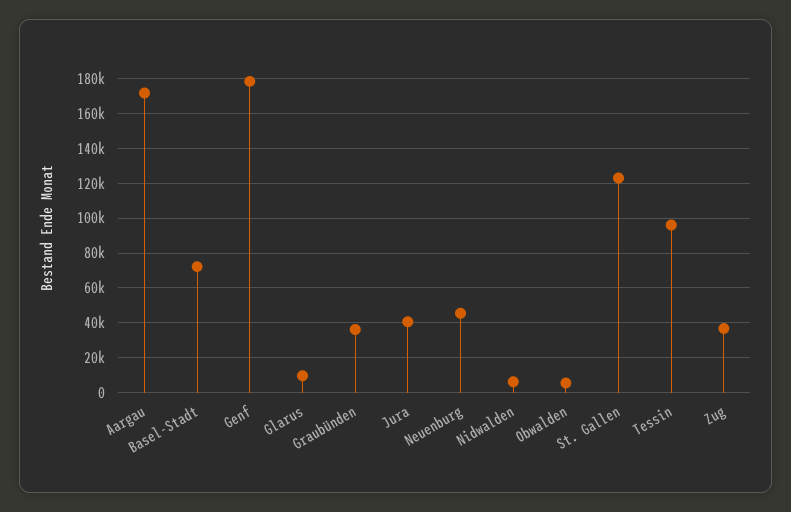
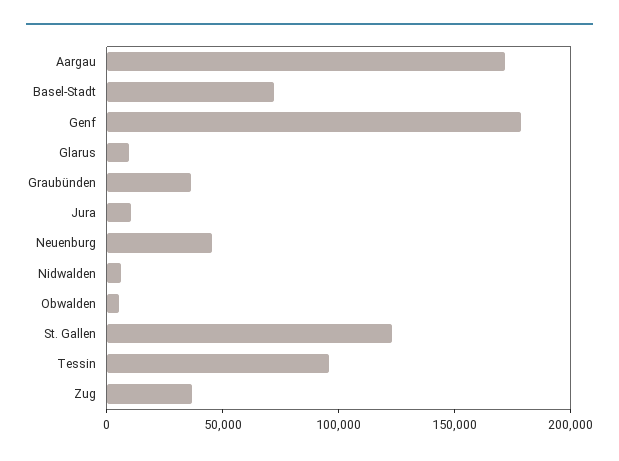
Jura: 40000 -> 10000

